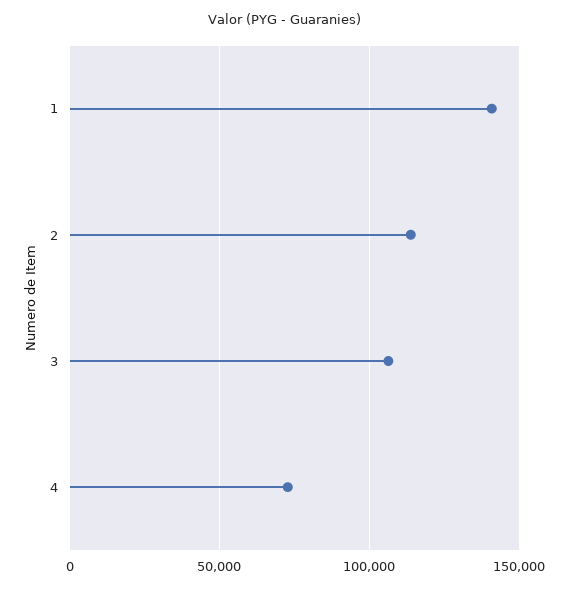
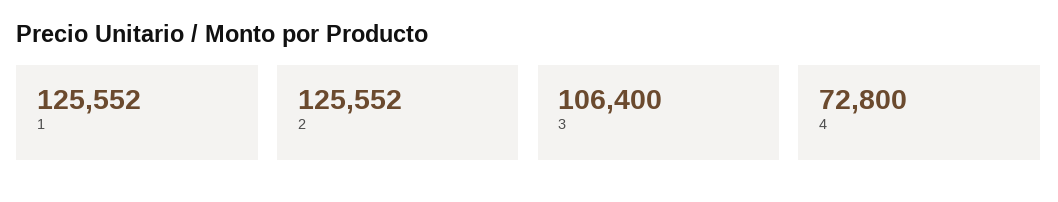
1: 140000 -> 125552
2: 115000 -> 125552

